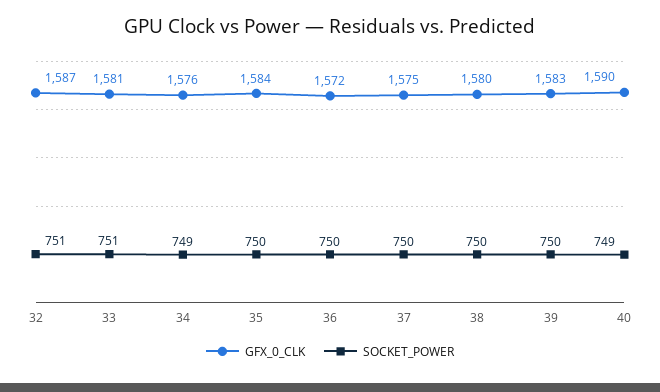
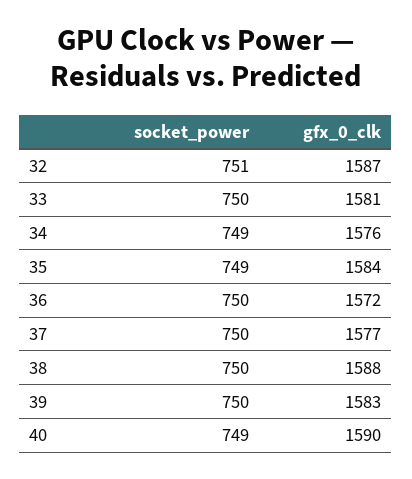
SOCKET_POWER, 33: 751 -> 750
SOCKET_POWER, 35: 750 -> 749
GFX_0_CLK, 37: 1575 -> 1577
GFX_0_CLK, 38: 1580 -> 1588

